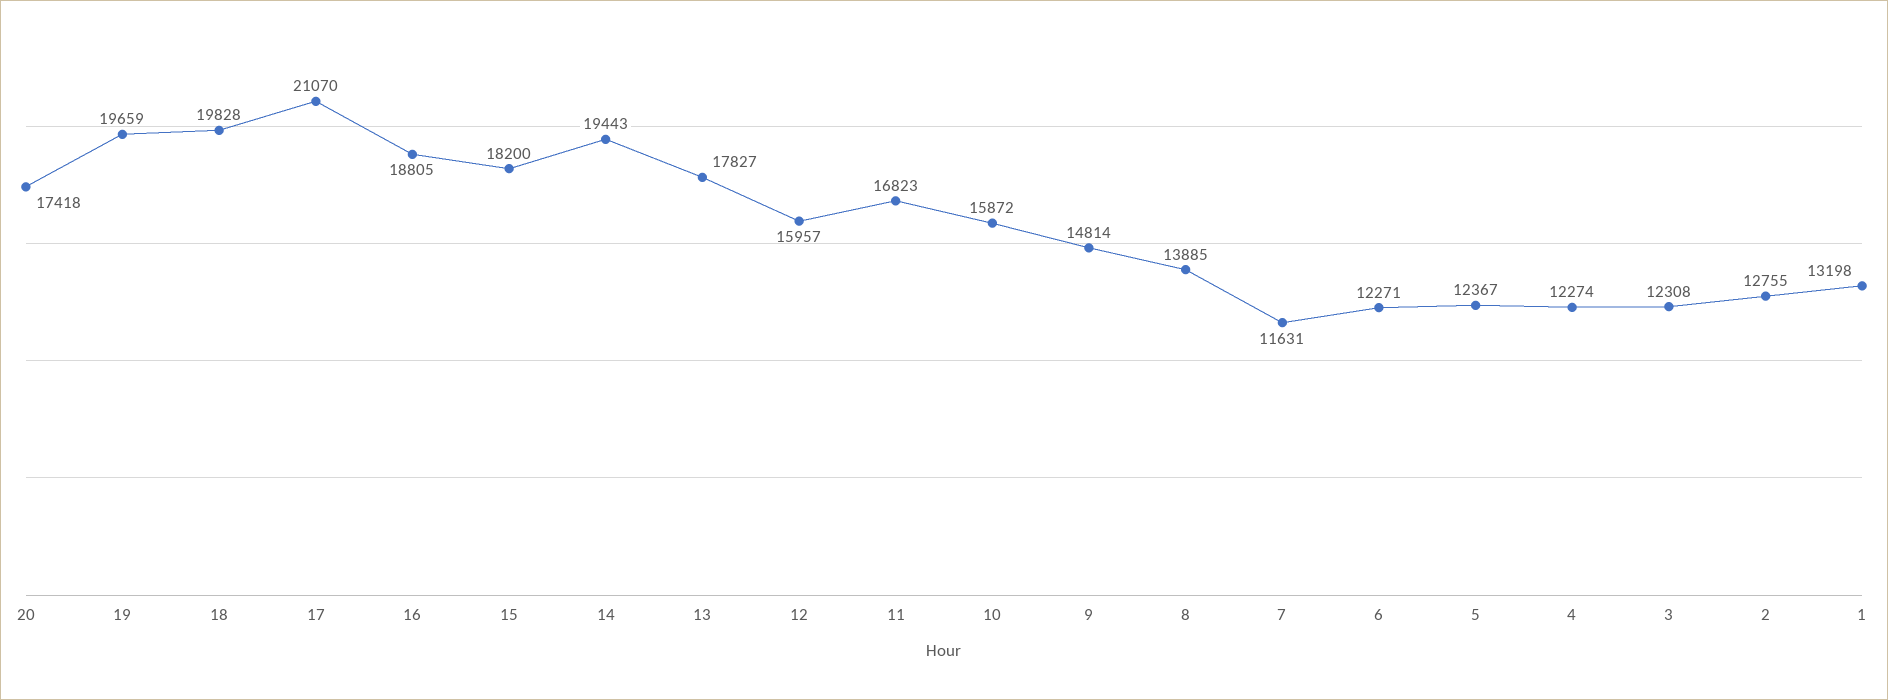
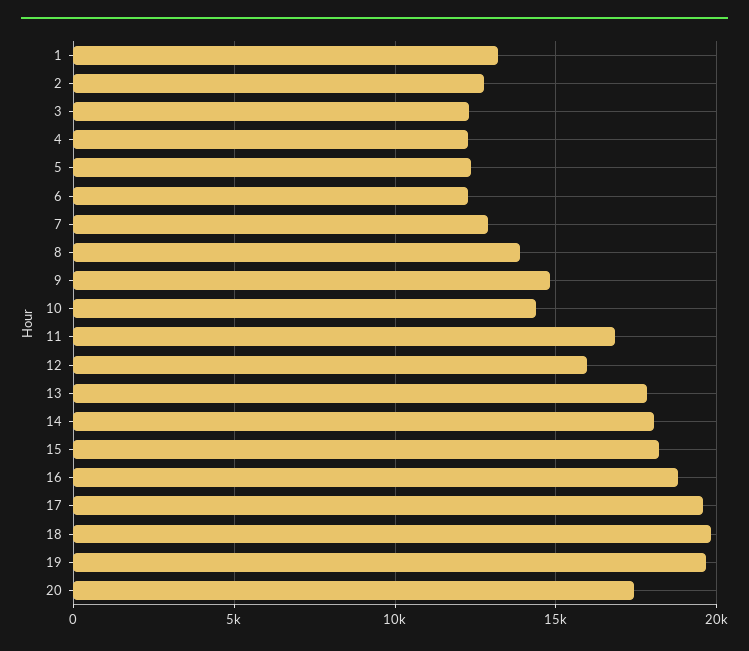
17: 21070 -> 19500
14: 19443 -> 18000
10: 15872 -> 14500
7: 11631 -> 13000

